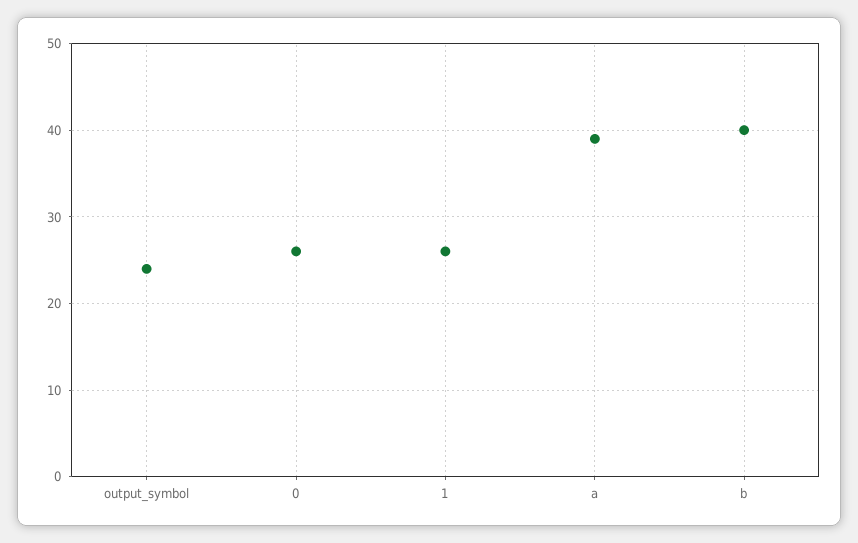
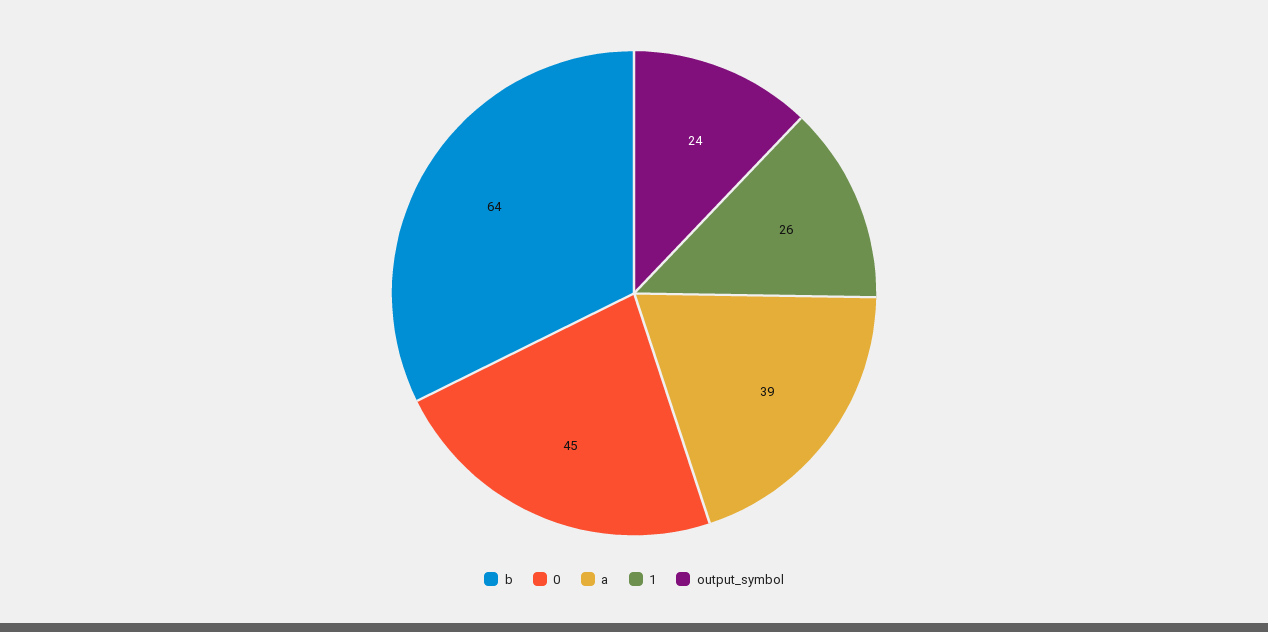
0: 26 -> 45
b: 40 -> 64

